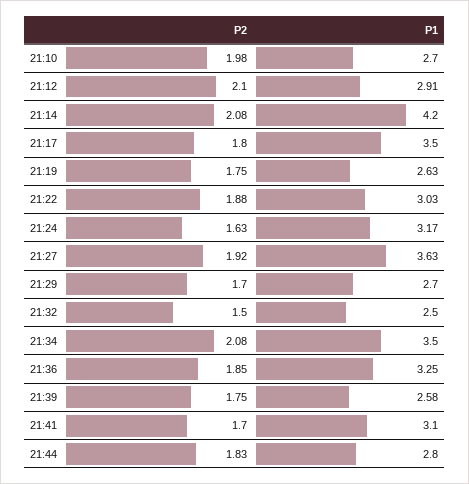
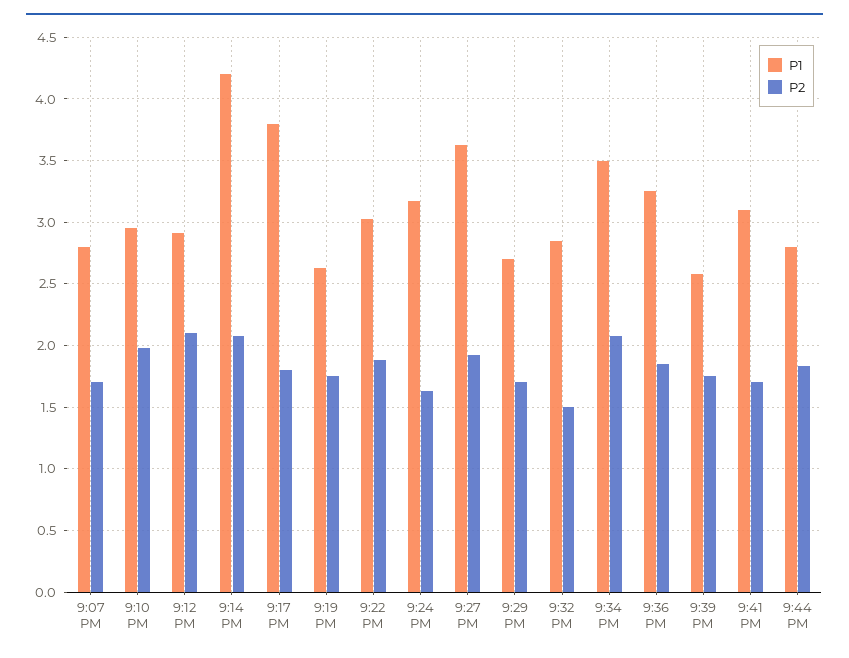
P1, 21:10: 2.7 -> 2.95
P1, 21:17: 3.5 -> 3.8
P1, 21:32: 2.5 -> 2.85
P1, 9:07 PM: none -> 2.8
P2, 9:07 PM: none -> 1.7

